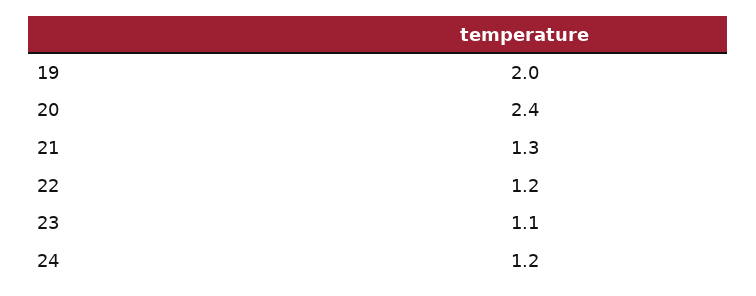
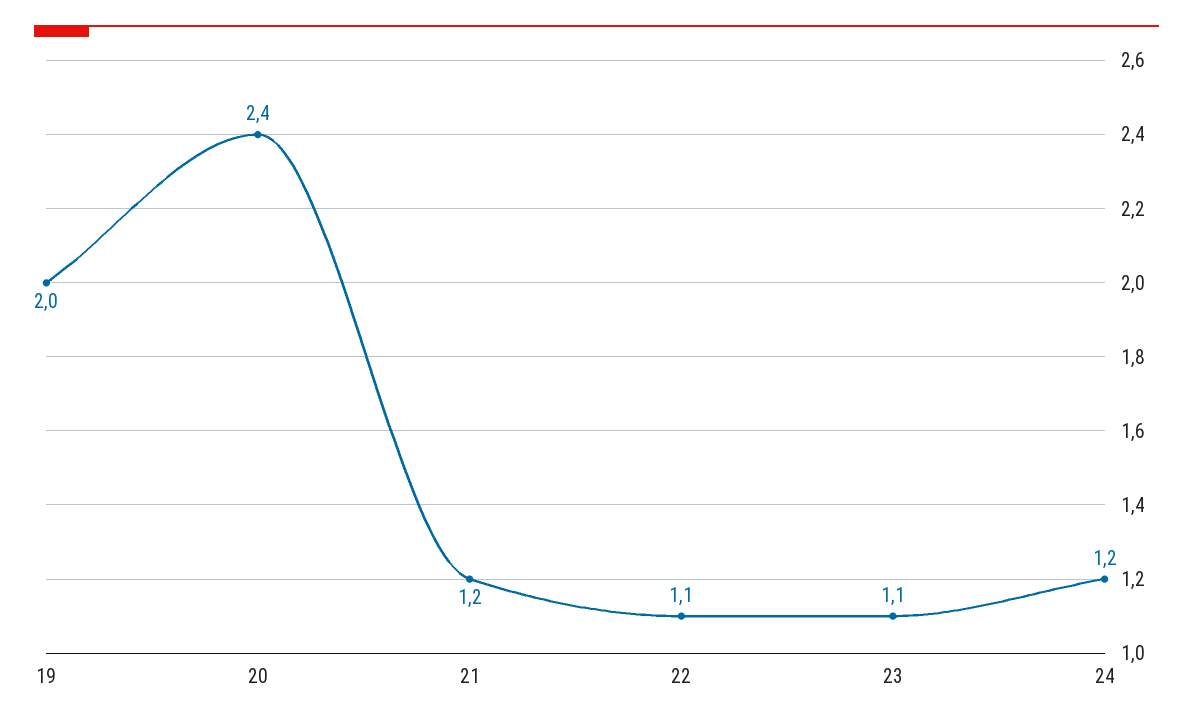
21: 1.3 -> 1.2
22: 1.2 -> 1.1

